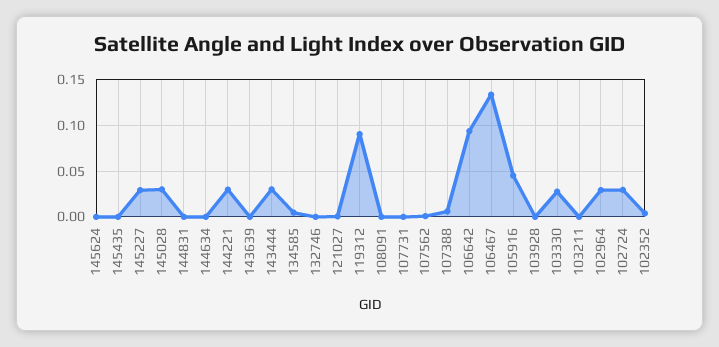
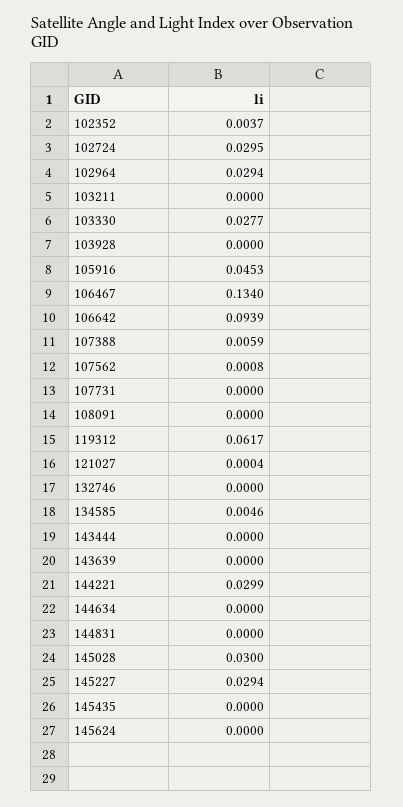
143444: 0.03 -> 0
119312: 0.09 -> 0.0617

